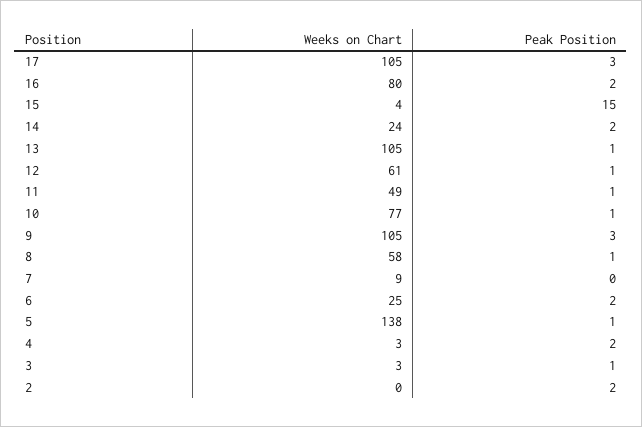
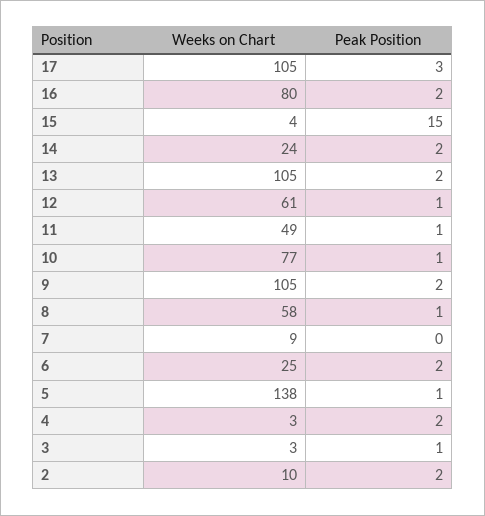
Peak Position, 13: 1 -> 2
Peak Position, 9: 3 -> 2
Weeks on Chart, 2: 0 -> 10

